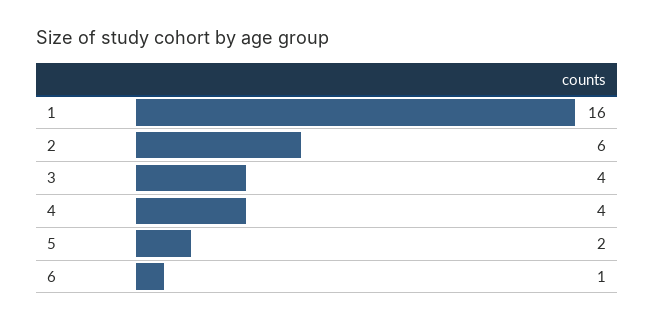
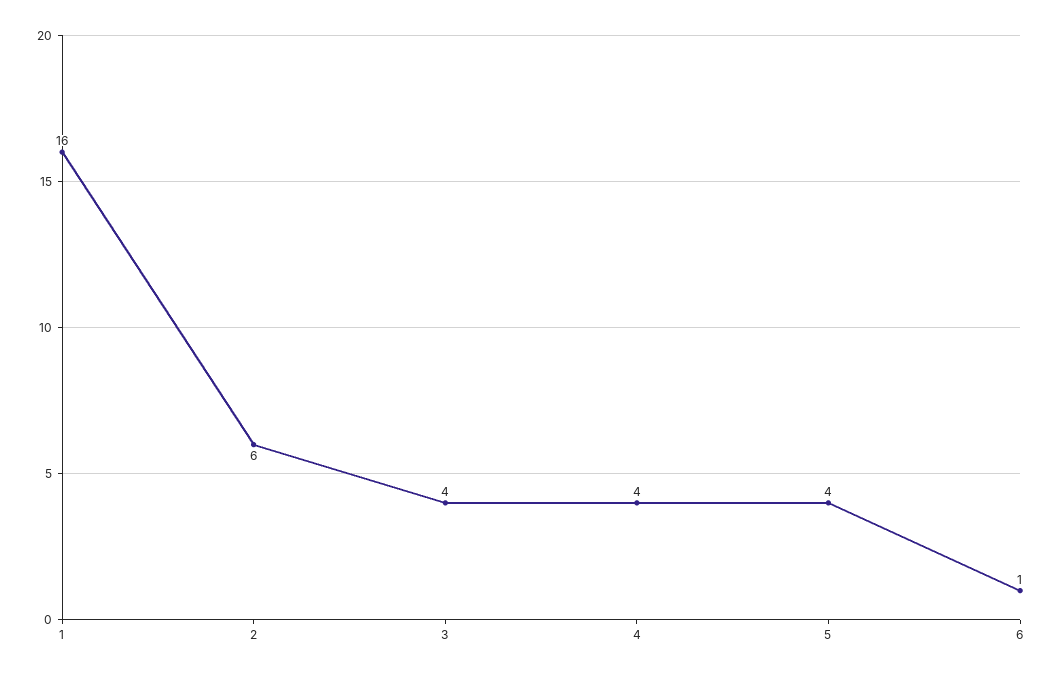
5: 2 -> 4

